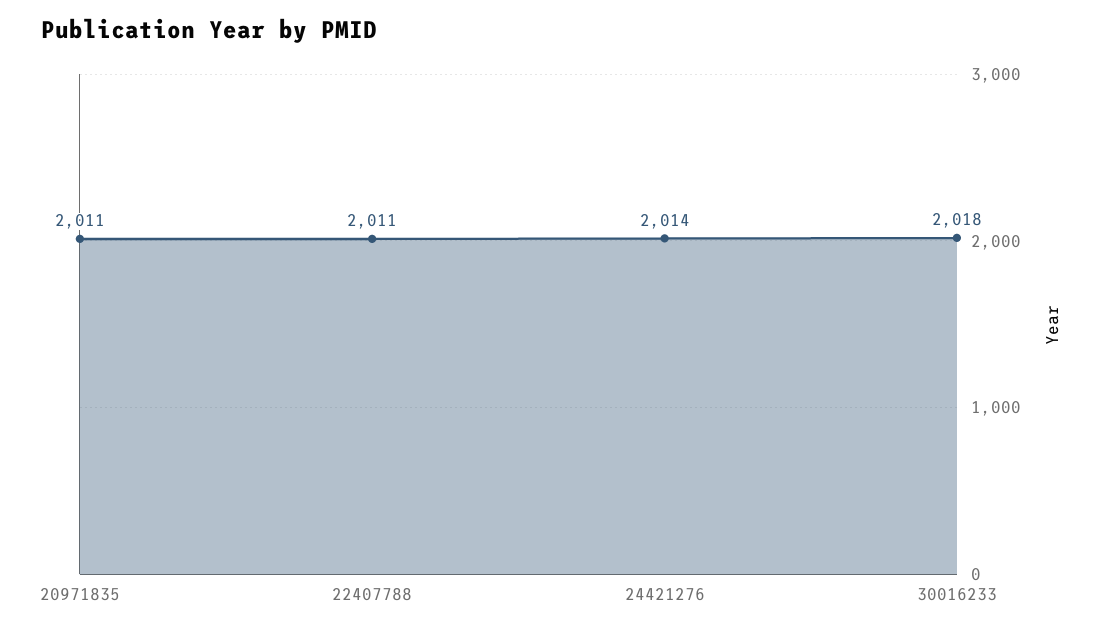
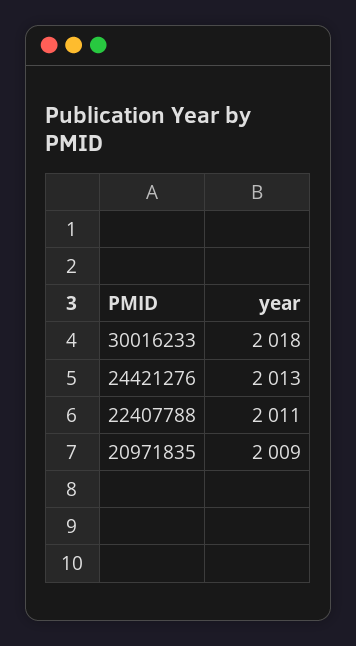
20971835: 2011 -> 2009
24421276: 2014 -> 2013

